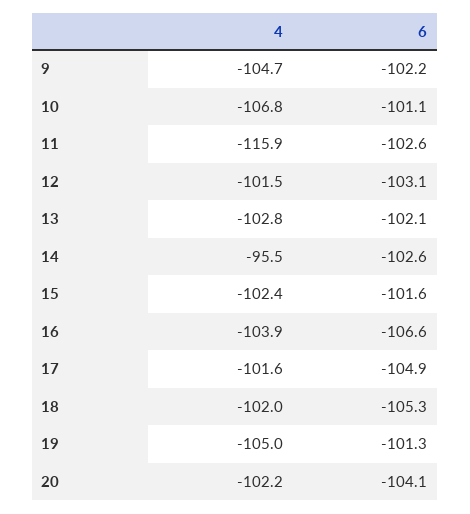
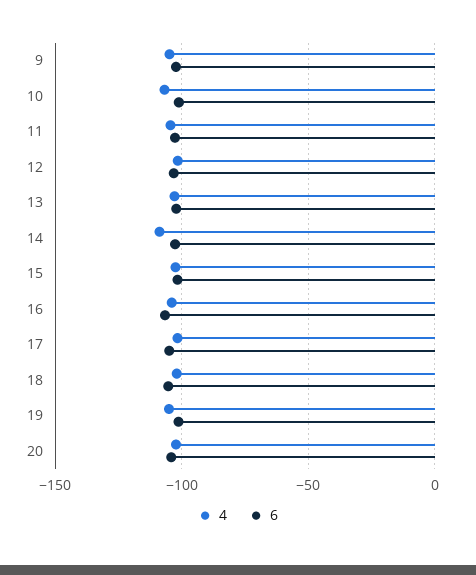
4, 11: -115.9 -> -105
4, 14: -95.5 -> -110

